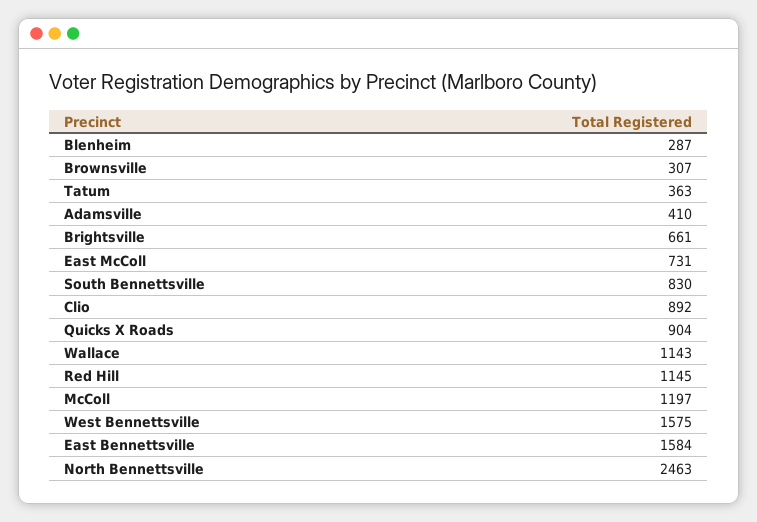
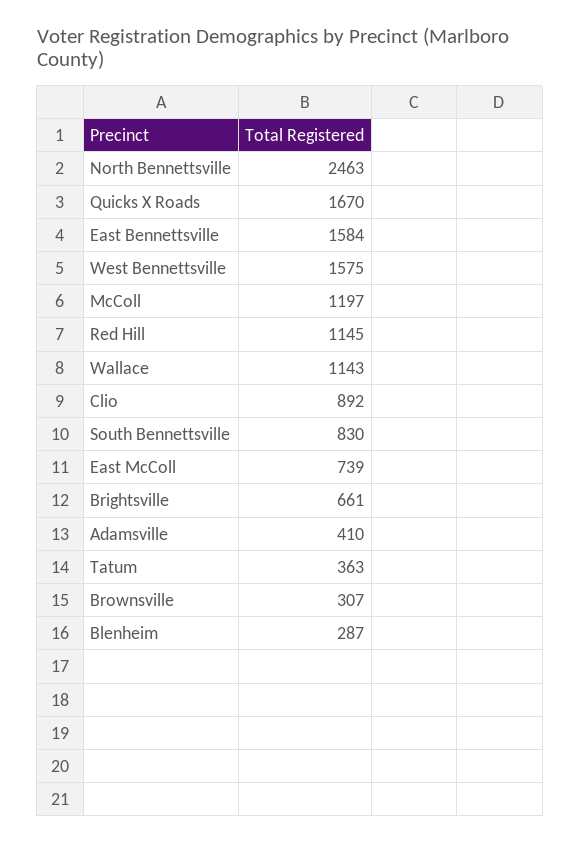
East McColl: 731 -> 739
Quicks X Roads: 904 -> 1670

